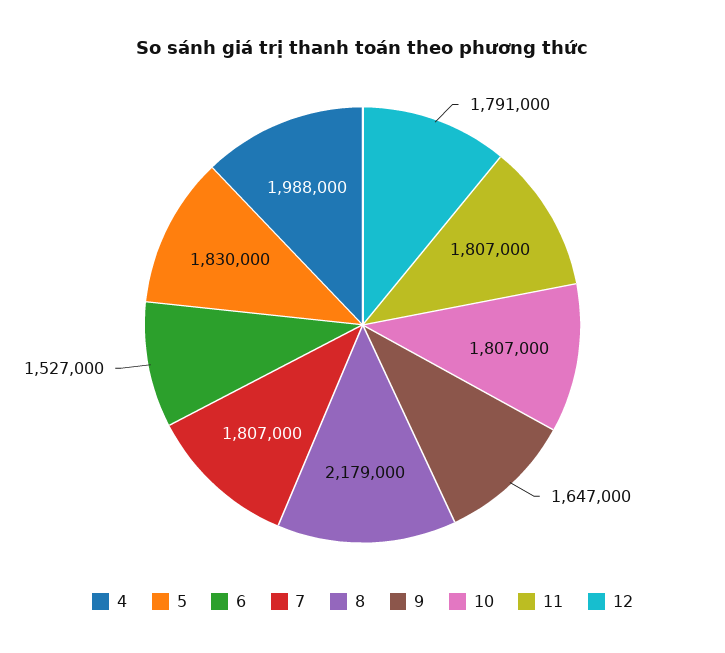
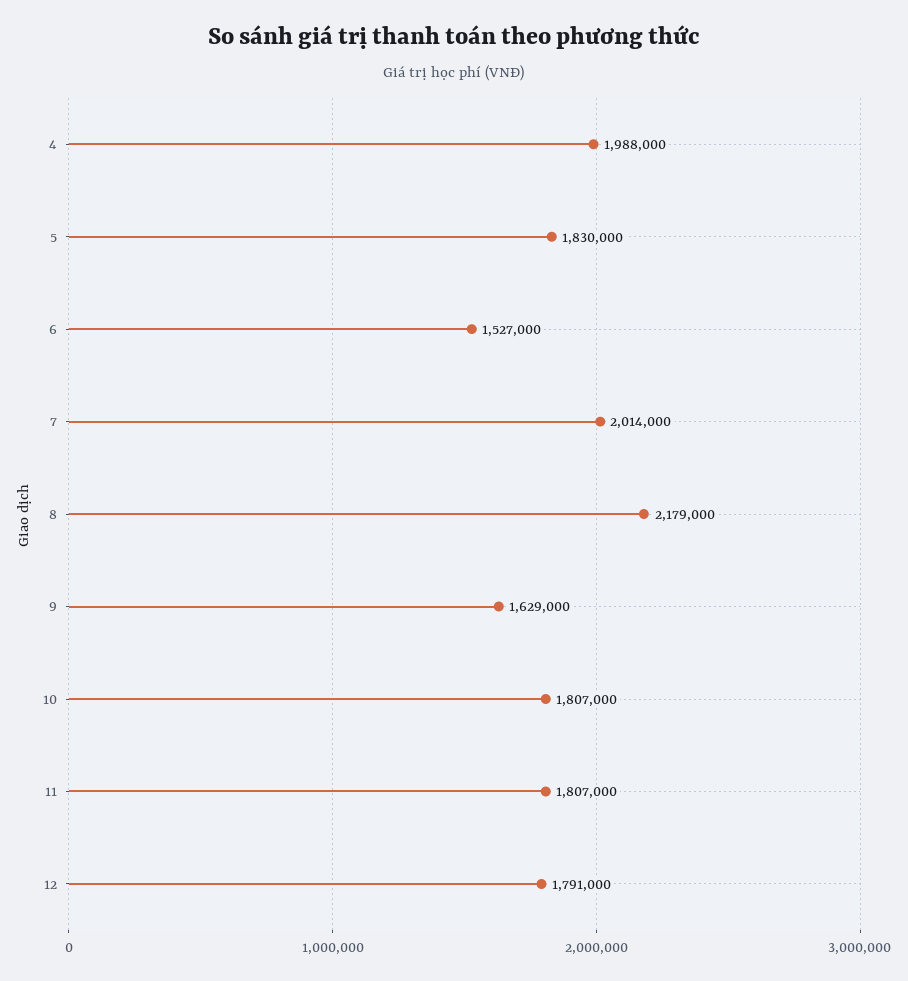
7: 1807000 -> 2014000
9: 1647000 -> 1629000

